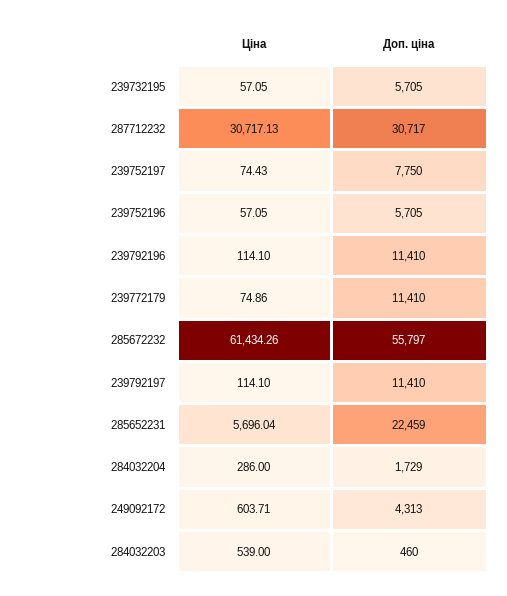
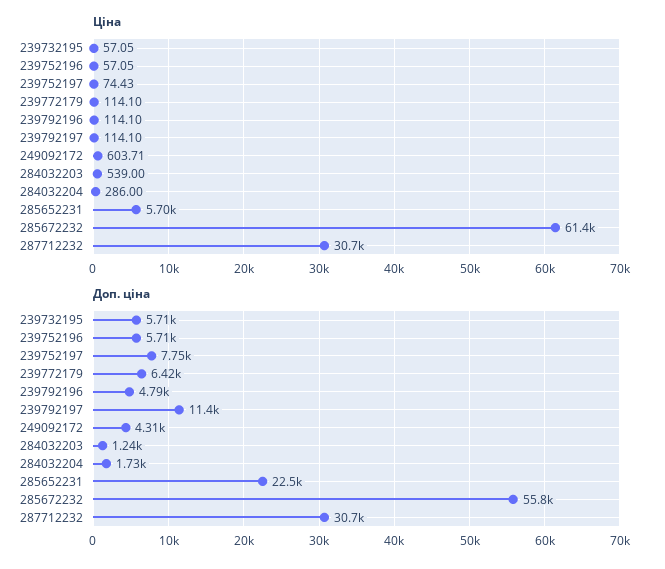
Доп. ціна, 239792196: 11410 -> 4790
Ціна, 239772179: 74.86 -> 114.1
Доп. ціна, 239772179: 11410 -> 6420
Доп. ціна, 284032203: 460 -> 1240

